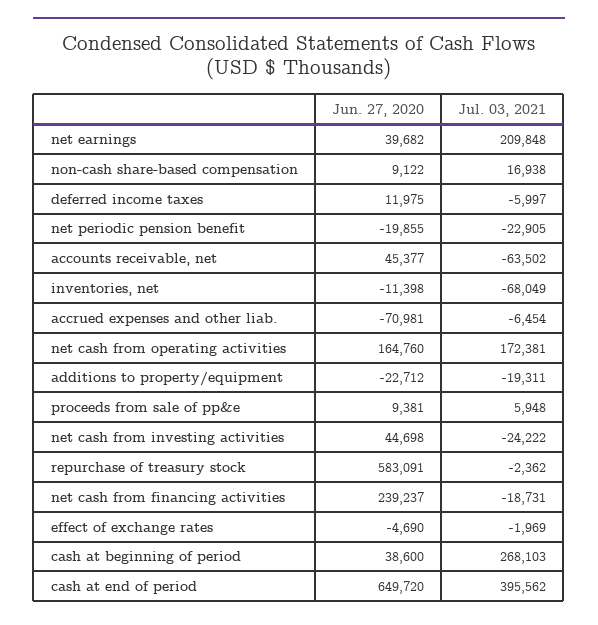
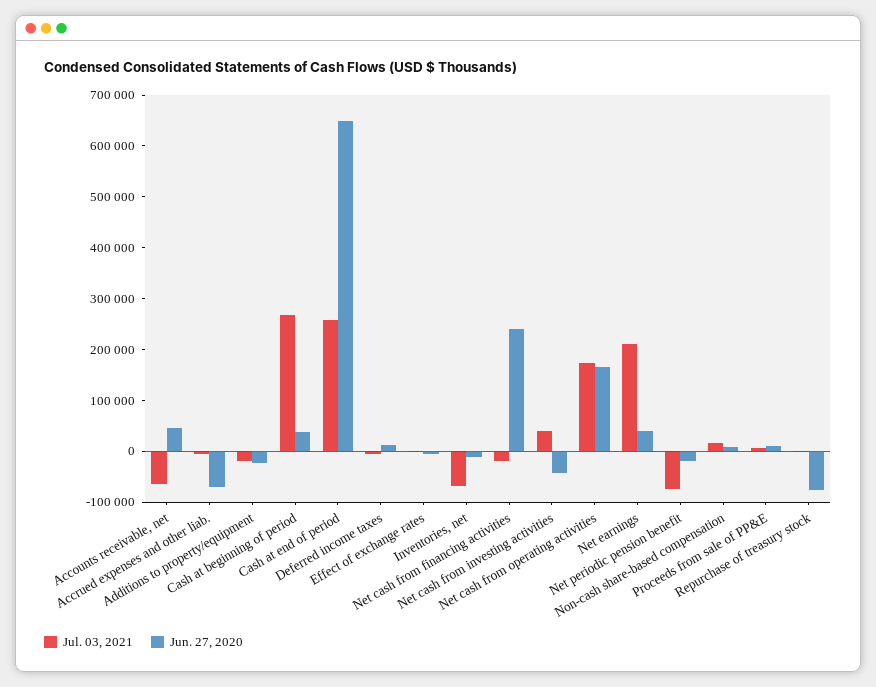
Jul. 03, 2021, net periodic pension benefit: -22905 -> -80000
Jun. 27, 2020, net cash from investing activities: 44698 -> -40000
Jul. 03, 2021, net cash from investing activities: -24222 -> 40000
Jun. 27, 2020, repurchase of treasury stock: 583091 -> -80000
Jul. 03, 2021, cash at end of period: 395562 -> 260000

